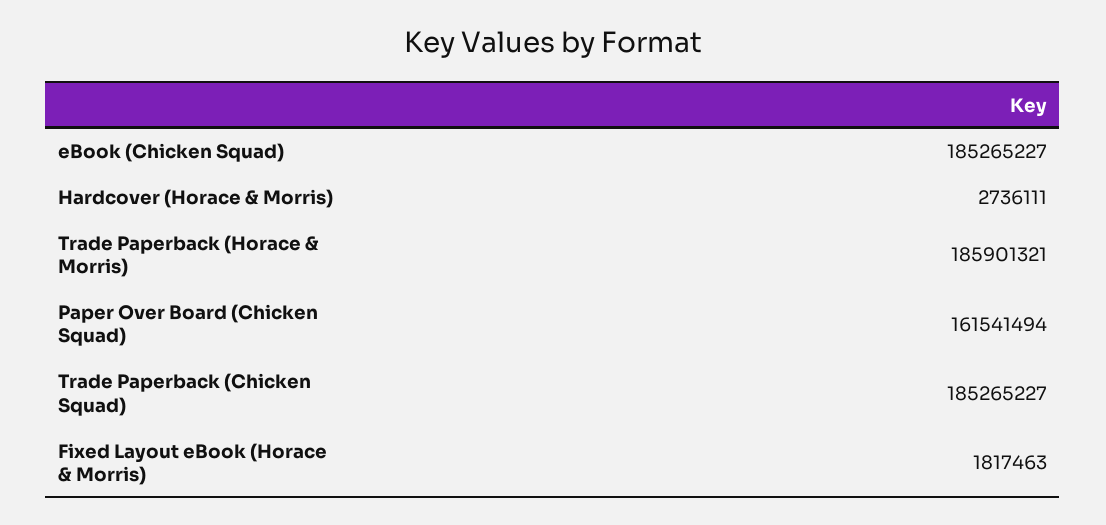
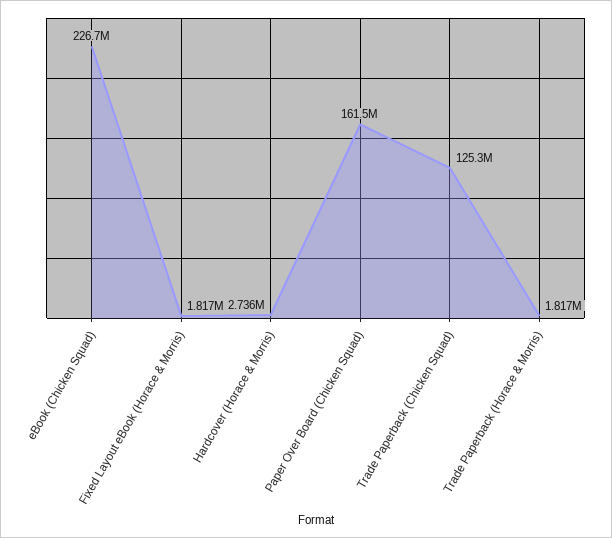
eBook (Chicken Squad): 185265227 -> 226700000
Trade Paperback (Horace & Morris): 185901321 -> 1817000
Trade Paperback (Chicken Squad): 185265227 -> 125300000

